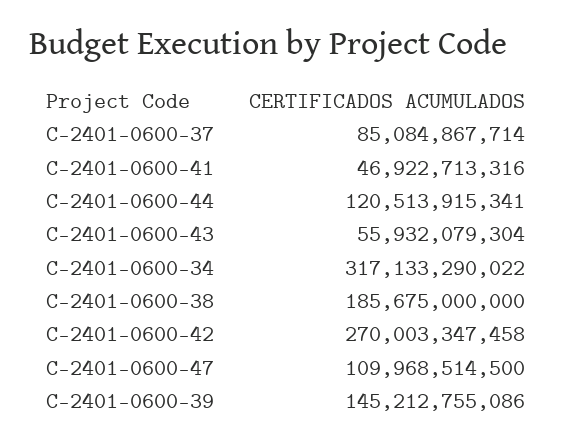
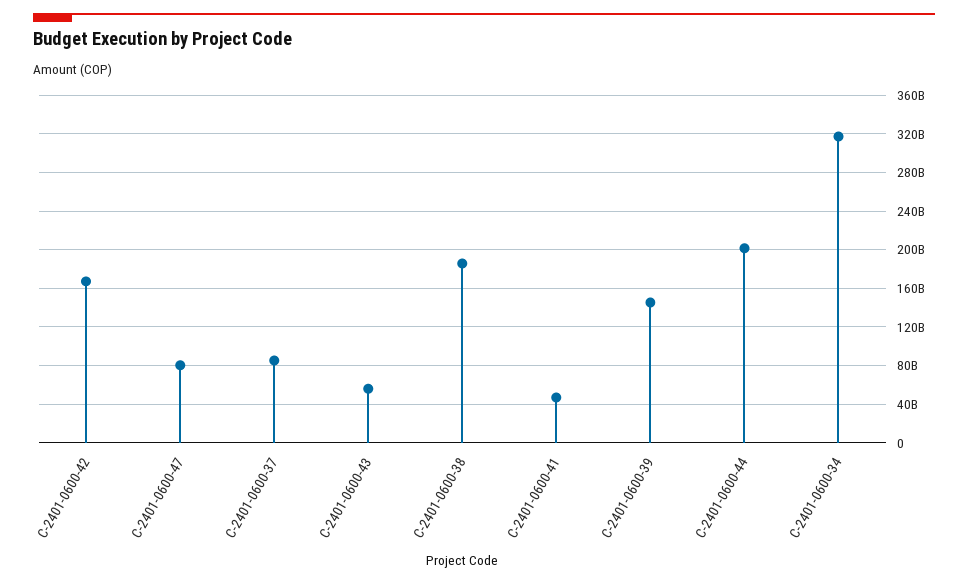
C-2401-0600-44: 120513915341 -> 200000000000
C-2401-0600-42: 270003347458 -> 170000000000
C-2401-0600-47: 109968514500 -> 80000000000

